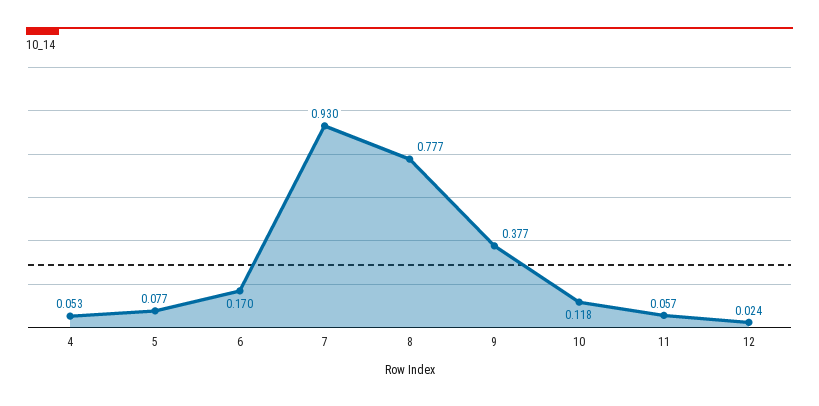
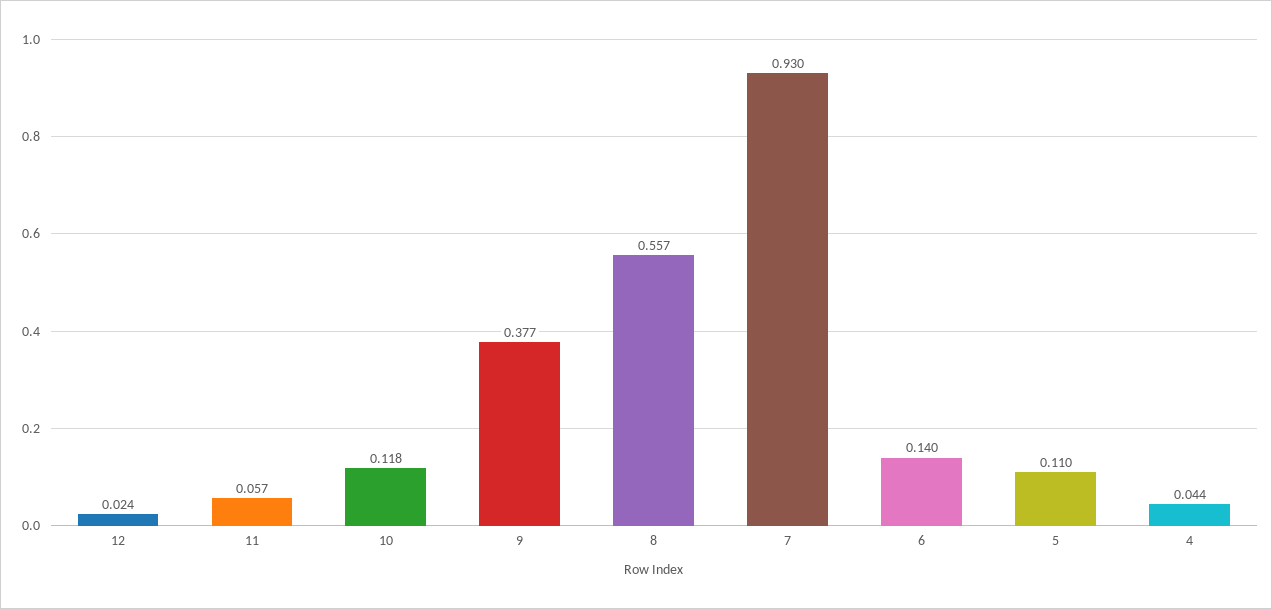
4: 0.053 -> 0.044
5: 0.077 -> 0.11
6: 0.17 -> 0.14
8: 0.777 -> 0.557

